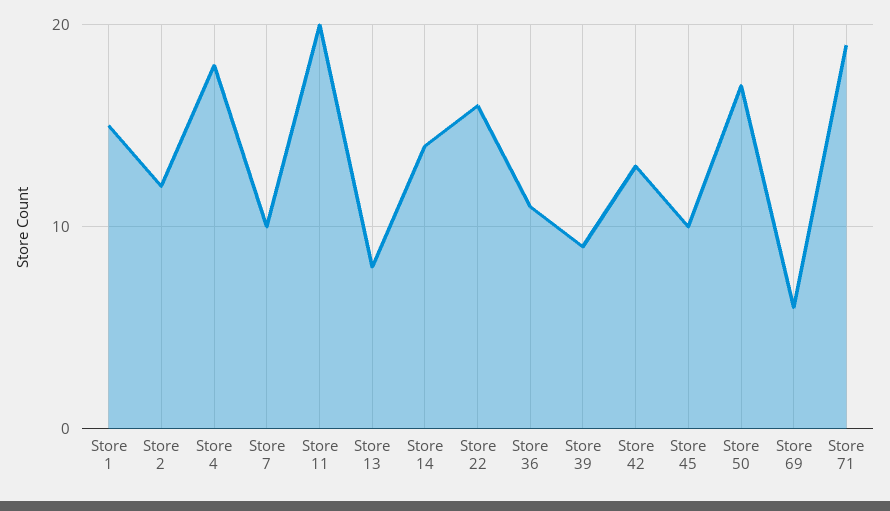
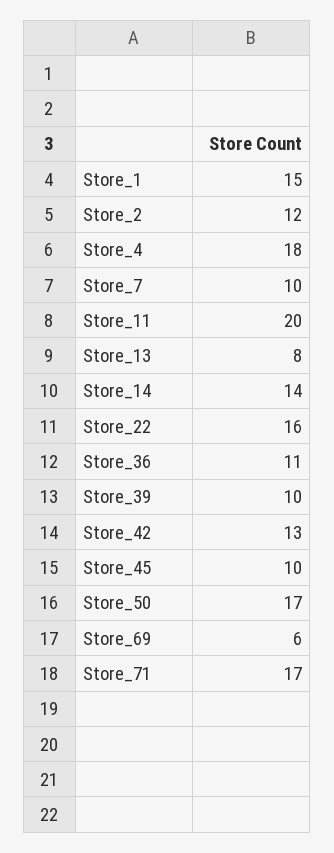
Store 39: 9 -> 10
Store 71: 19 -> 17

